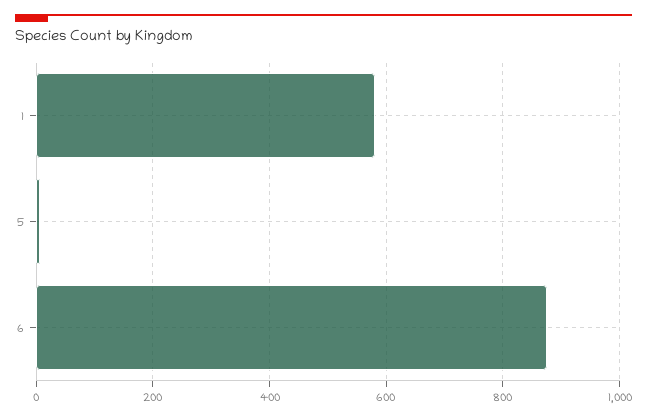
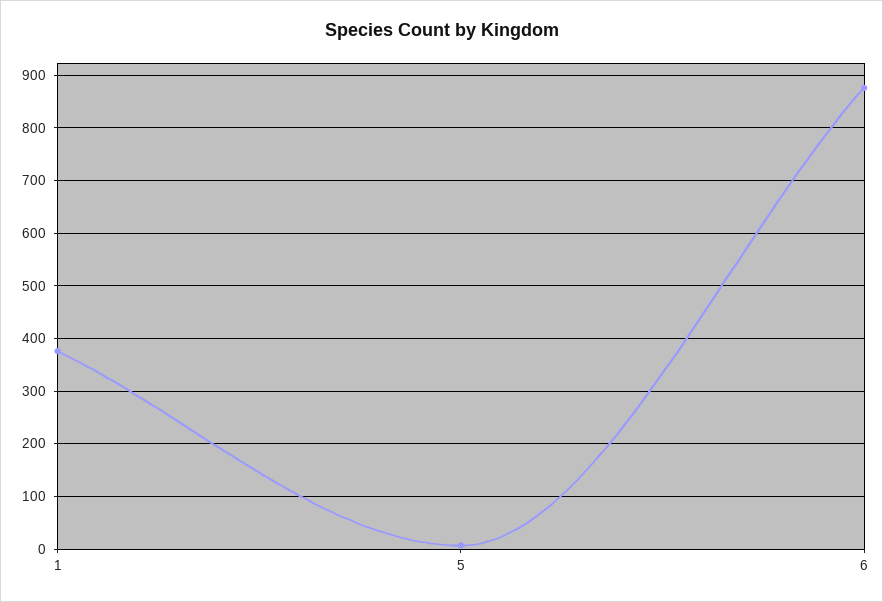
1: 580 -> 380

